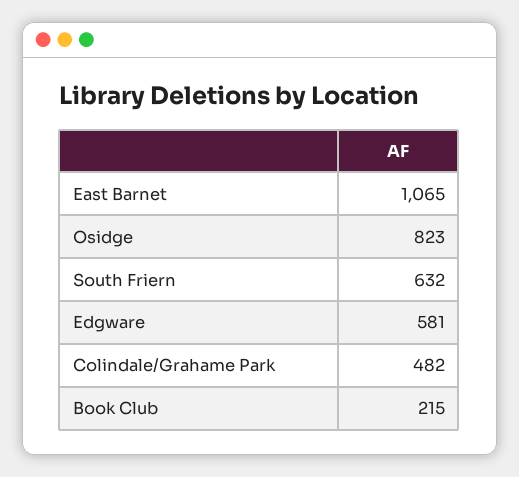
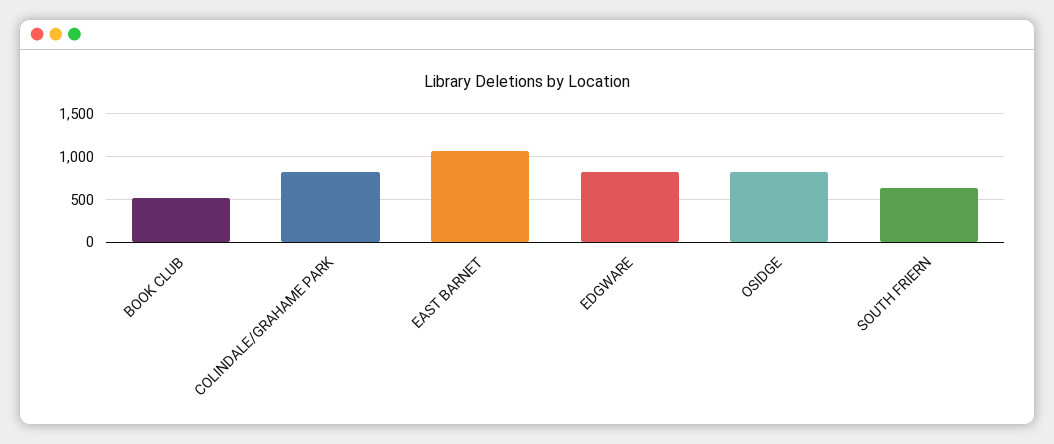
Edgware: 581 -> 800
Colindale/Grahame Park: 482 -> 800
Book Club: 215 -> 500

